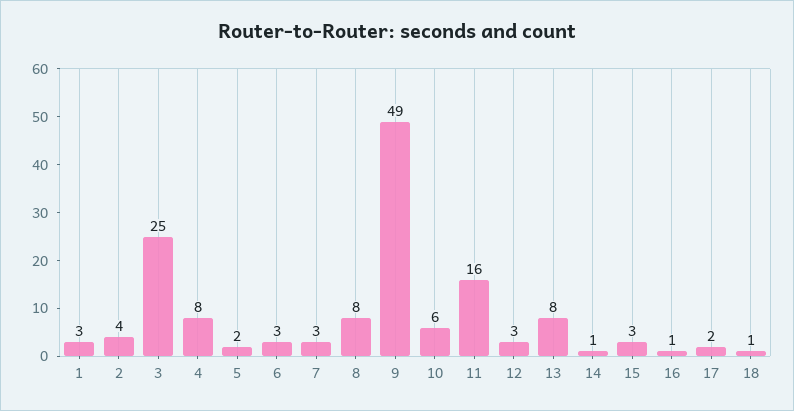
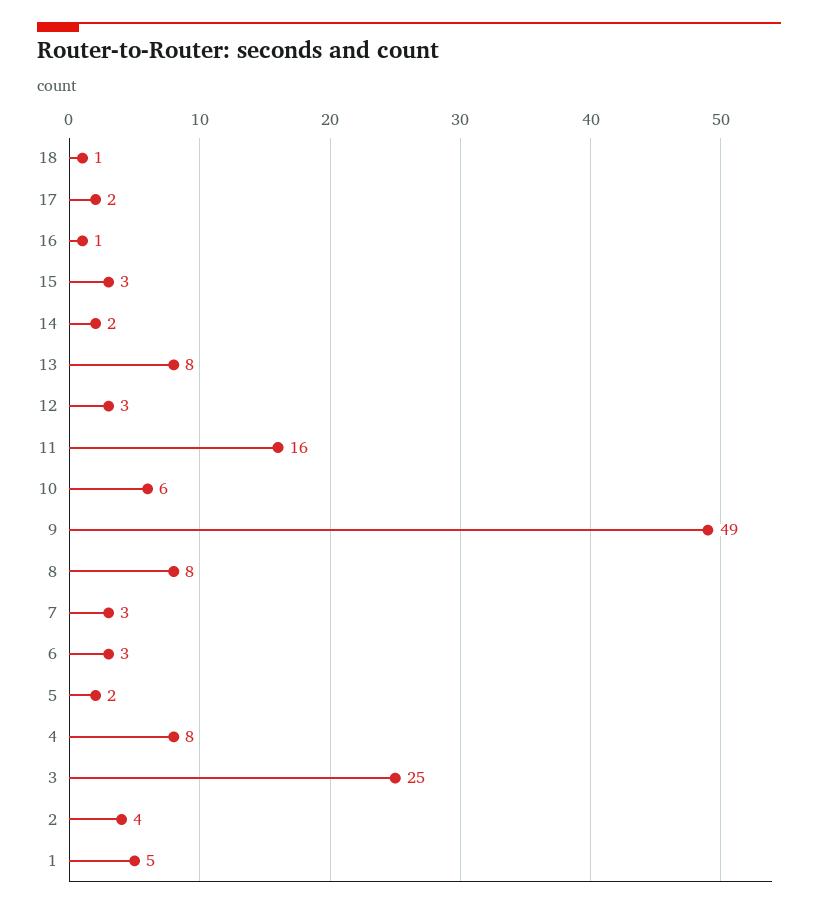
1: 3 -> 5
14: 1 -> 2

